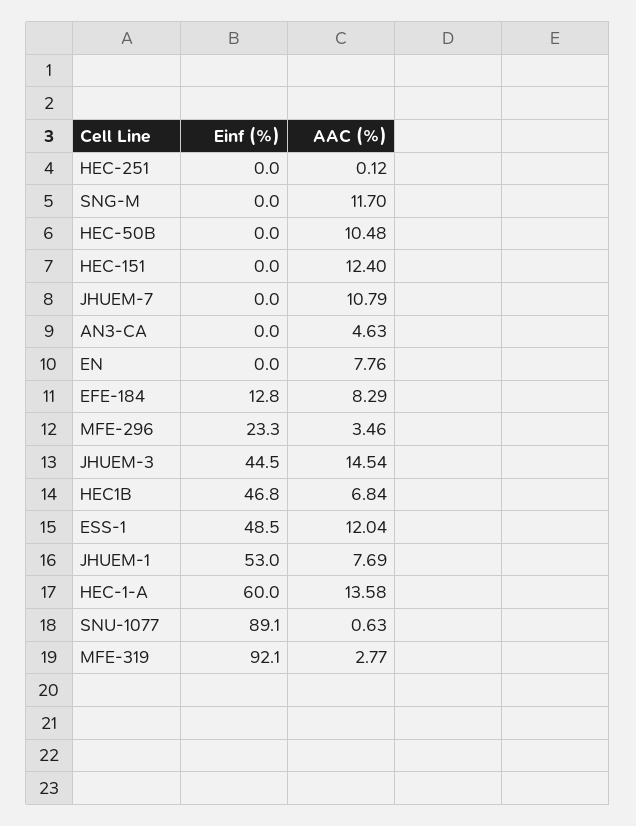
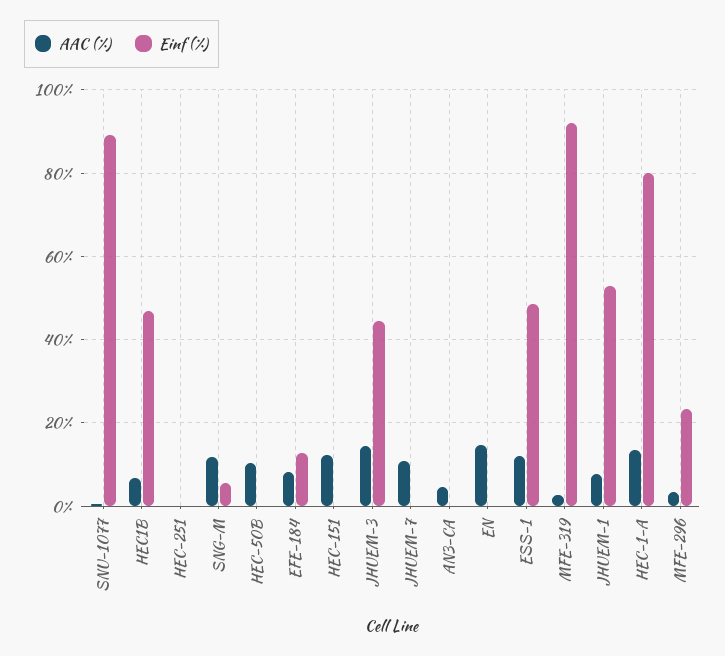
Einf (%), SNG-M: 0 -> 6
AAC (%), EN: 7.76 -> 14
Einf (%), HEC-1-A: 60 -> 80

